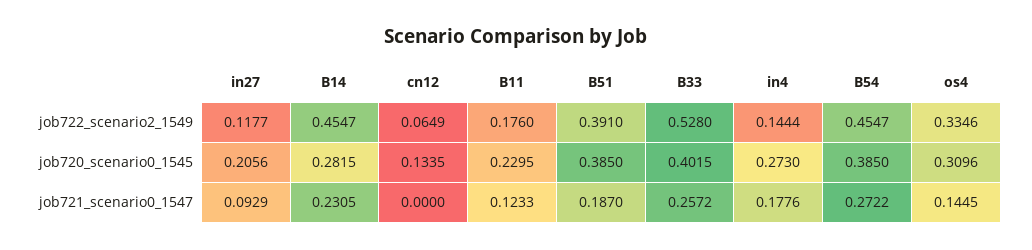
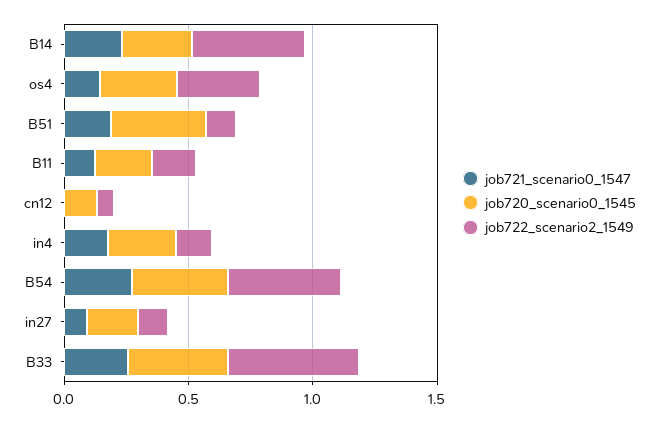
job722_scenario2_1549, B51: 0.391 -> 0.1

